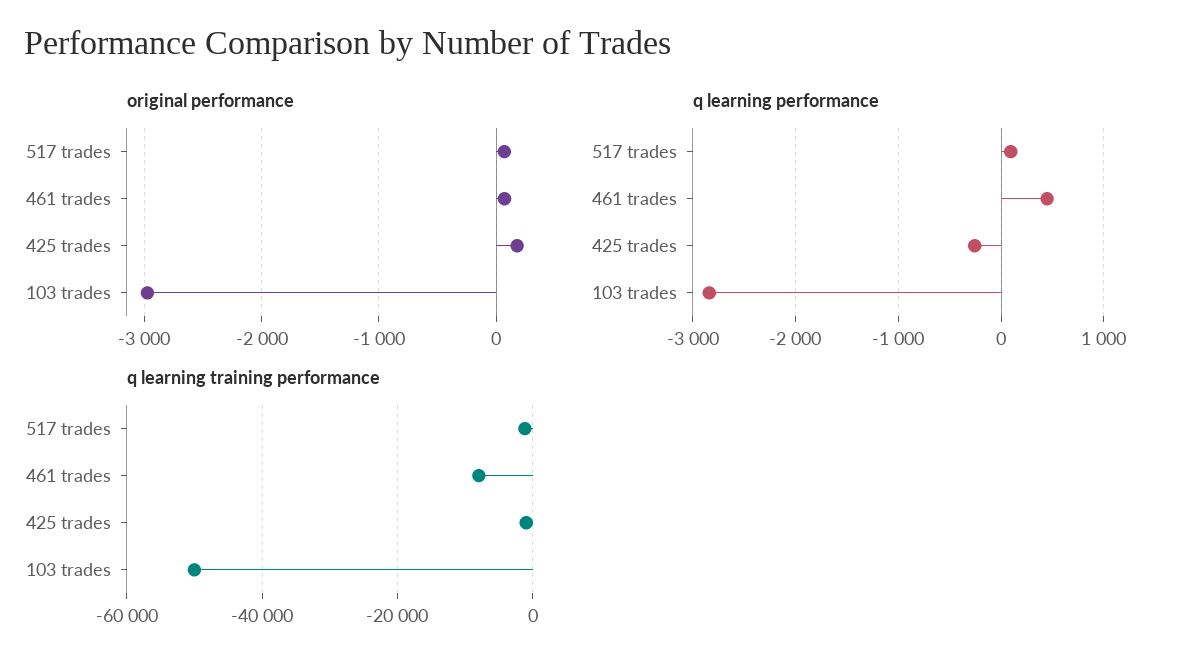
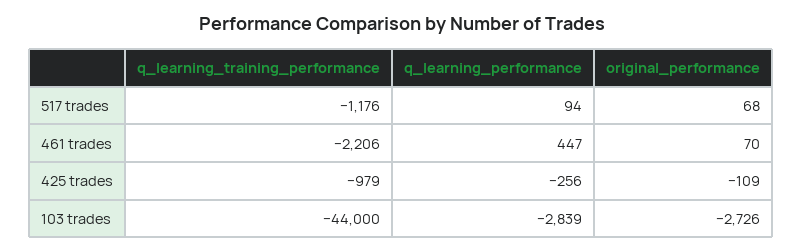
original performance, 425 trades: 200 -> -109
original performance, 103 trades: -3000 -> -2726
q learning training performance, 461 trades: -8000 -> -2206
q learning training performance, 103 trades: -50000 -> -44000

